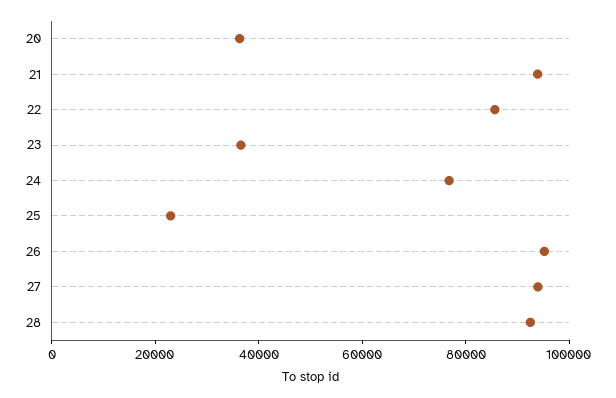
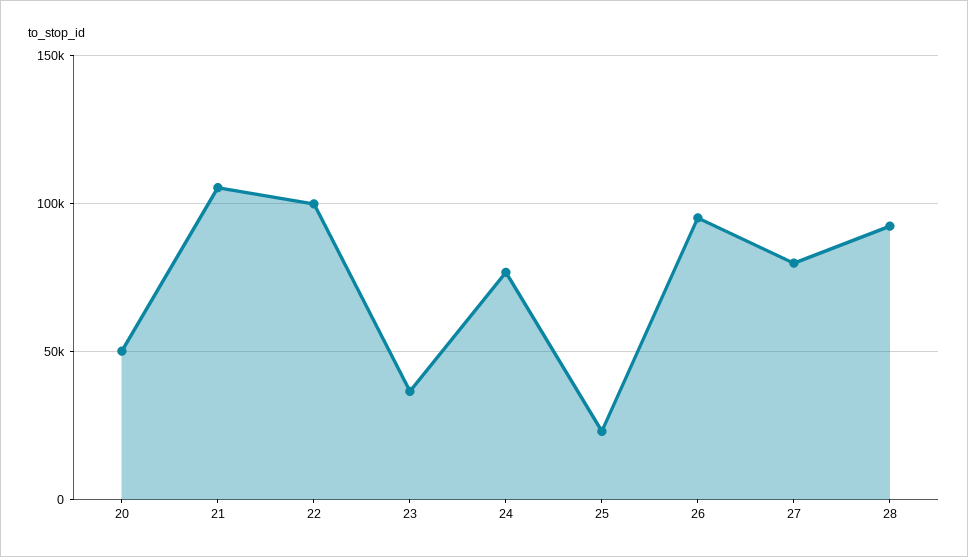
20: 35000 -> 50000
21: 95000 -> 105000
22: 85000 -> 100000
27: 95000 -> 80000

